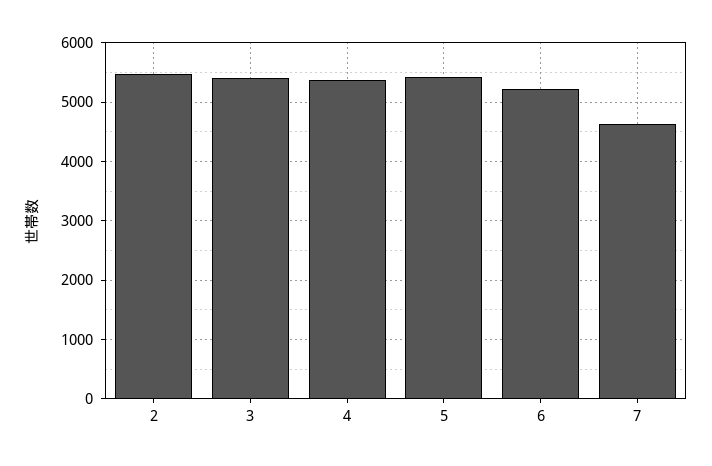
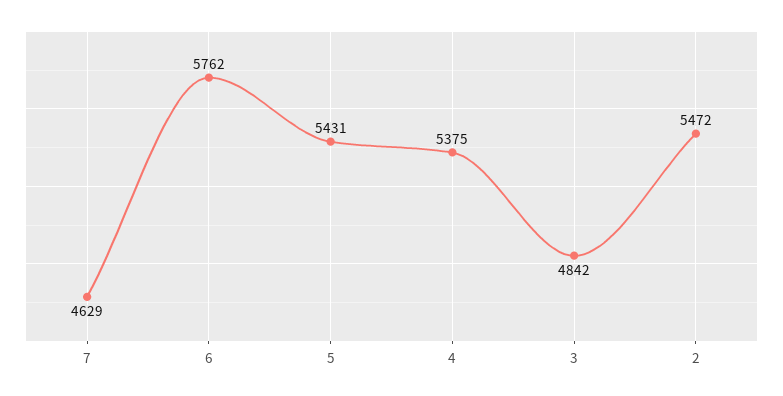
3: 5400 -> 4842
6: 5200 -> 5762

